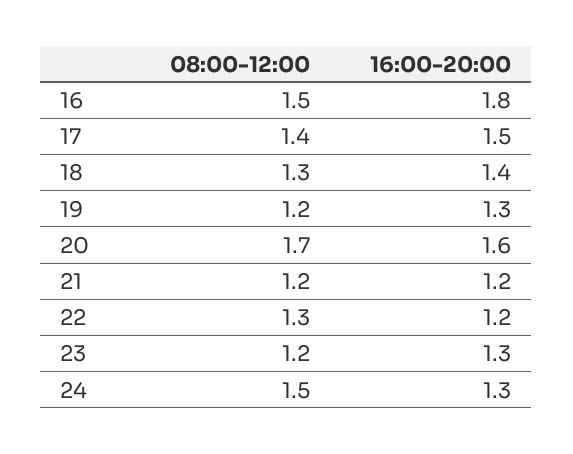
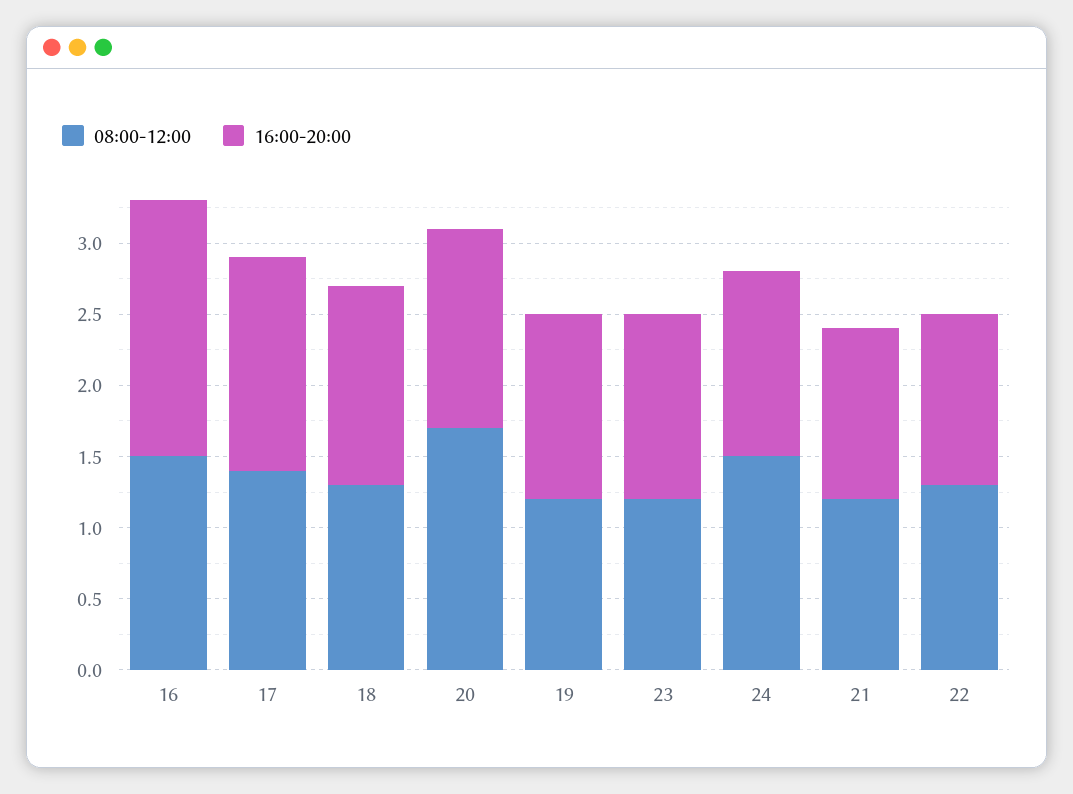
16:00-20:00, 20: 1.6 -> 1.4

